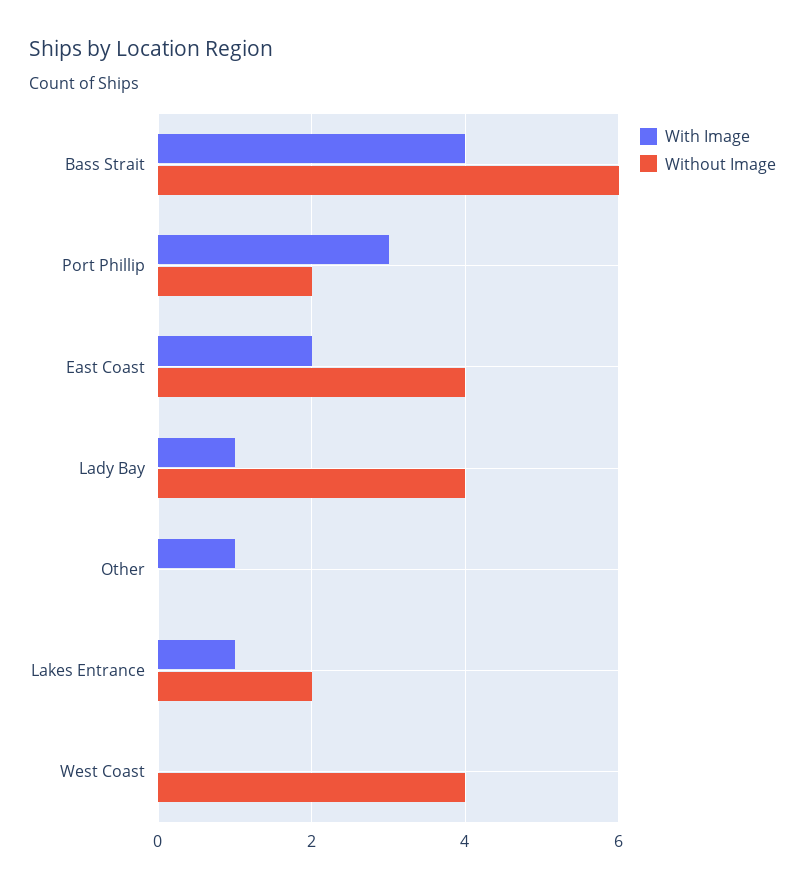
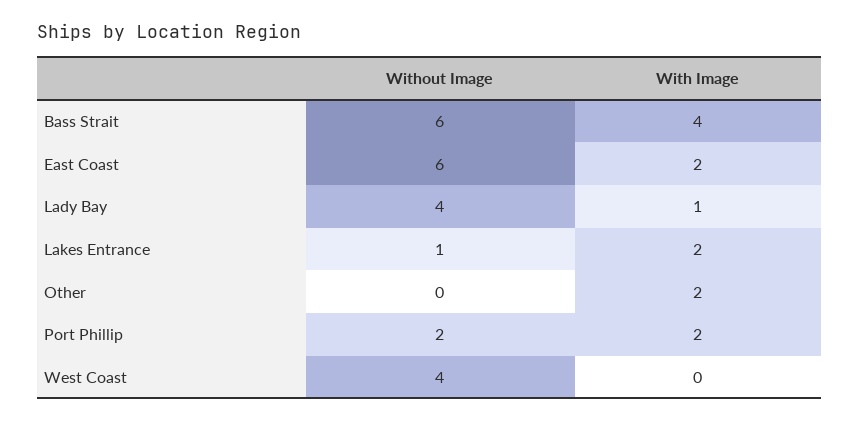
With Image, Port Phillip: 3 -> 2
Without Image, East Coast: 4 -> 6
With Image, Other: 1 -> 2
With Image, Lakes Entrance: 1 -> 2
Without Image, Lakes Entrance: 2 -> 1

